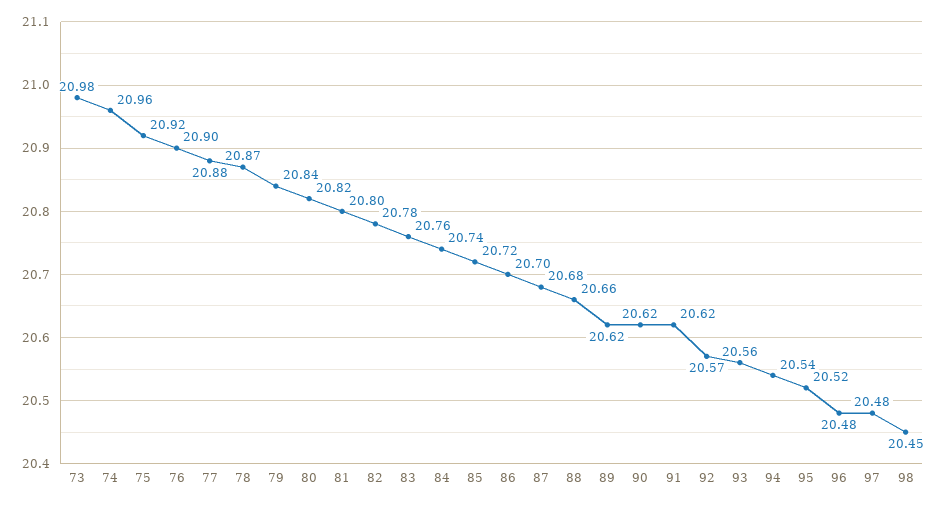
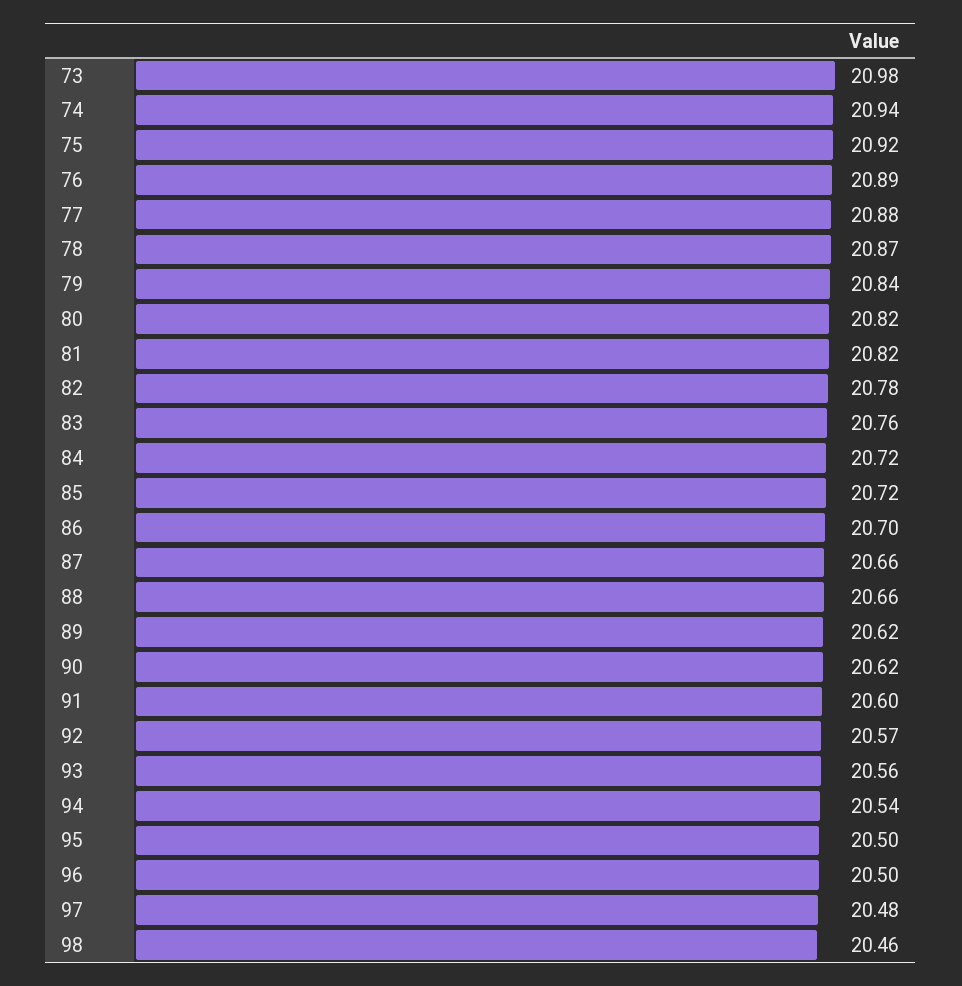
74: 20.96 -> 20.94
76: 20.9 -> 20.89
81: 20.8 -> 20.82
84: 20.74 -> 20.72
87: 20.68 -> 20.66
91: 20.62 -> 20.6
95: 20.52 -> 20.5
96: 20.48 -> 20.5
98: 20.45 -> 20.46

